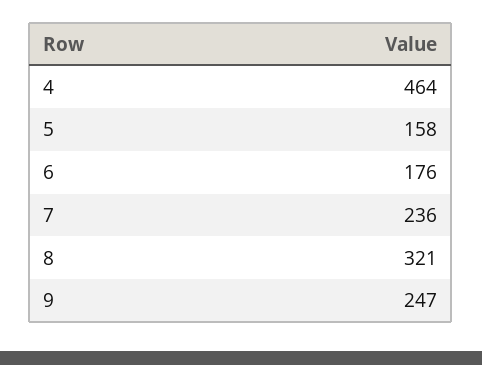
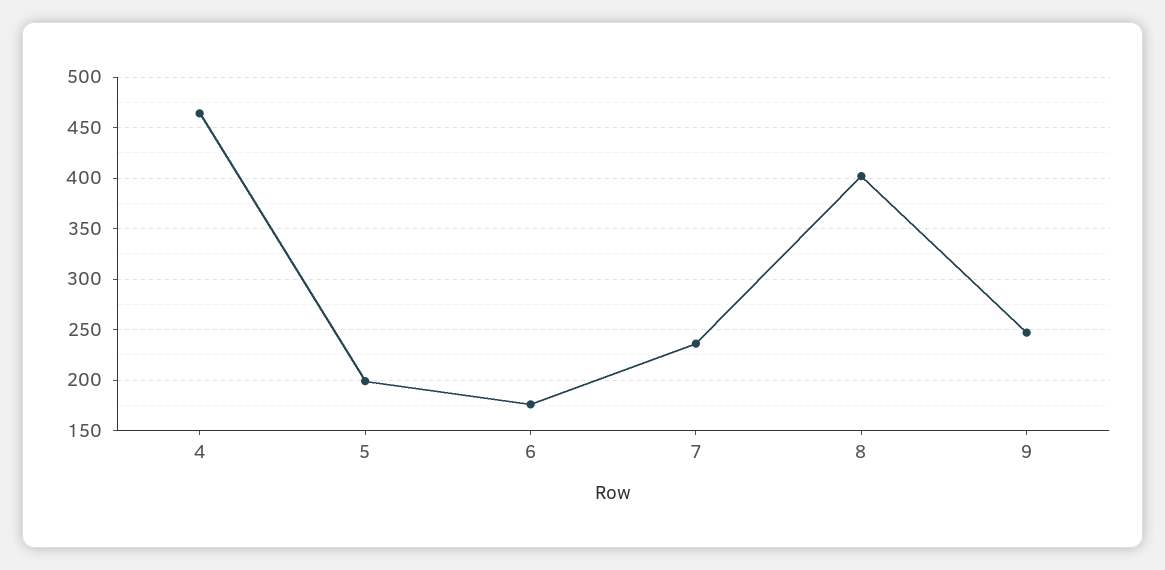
5: 158 -> 200
8: 321 -> 400

